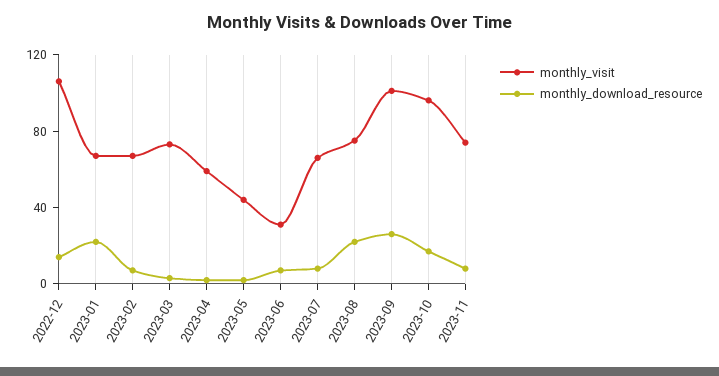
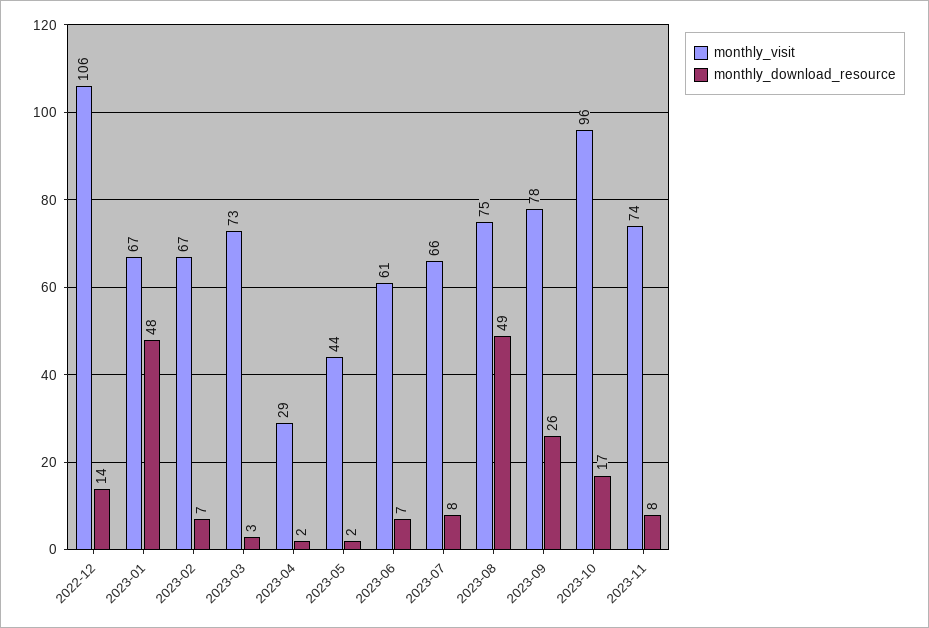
monthly_download_resource, 2023-01: 20 -> 48
monthly_visit, 2023-04: 60 -> 29
monthly_visit, 2023-06: 30 -> 61
monthly_download_resource, 2023-08: 20 -> 49
monthly_visit, 2023-09: 100 -> 78

